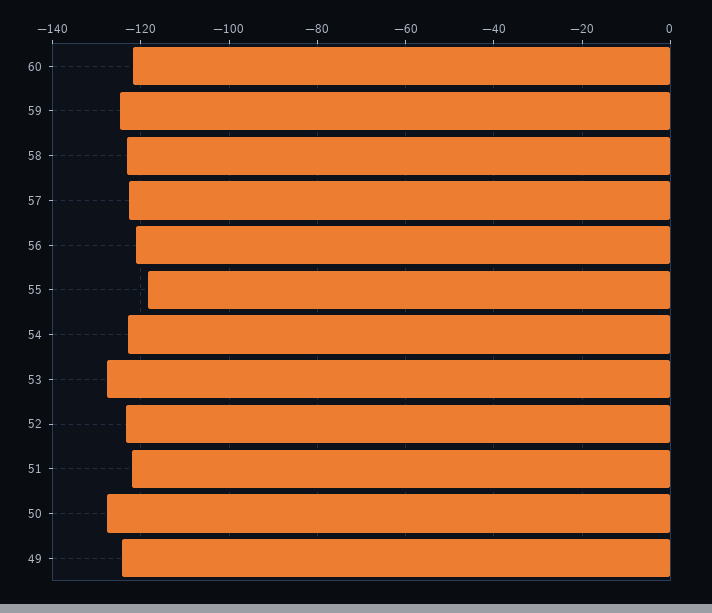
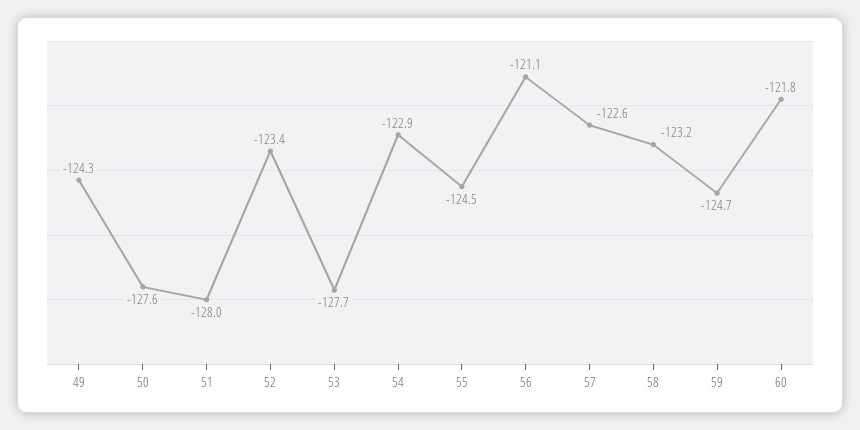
55: -118 -> -124.5
51: -122 -> -128

